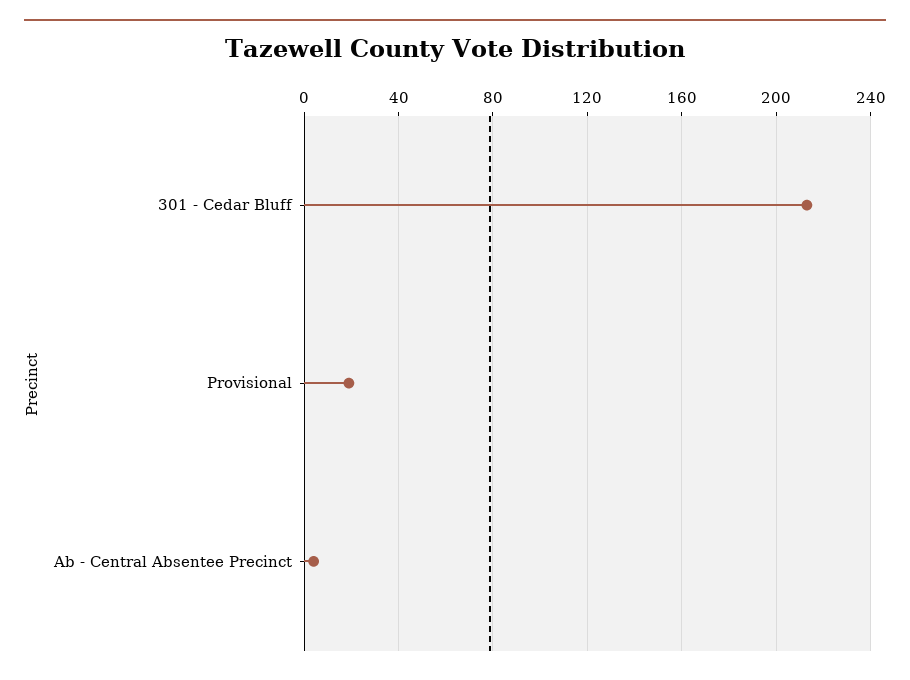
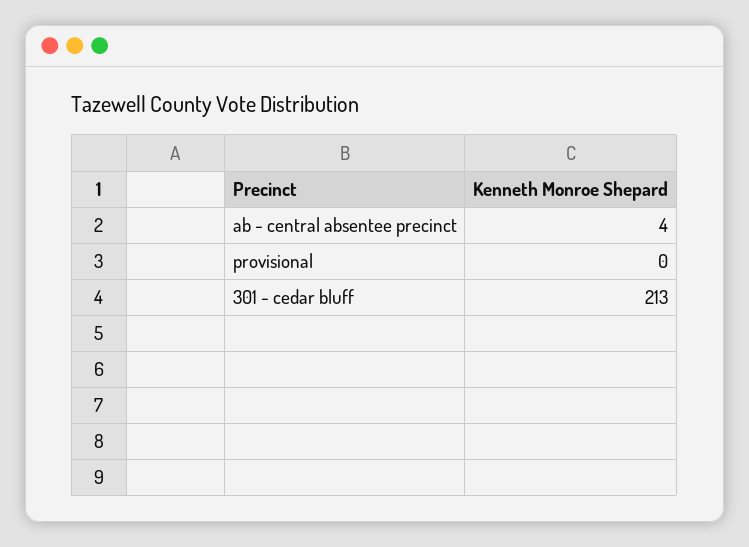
Provisional: 20 -> 0

